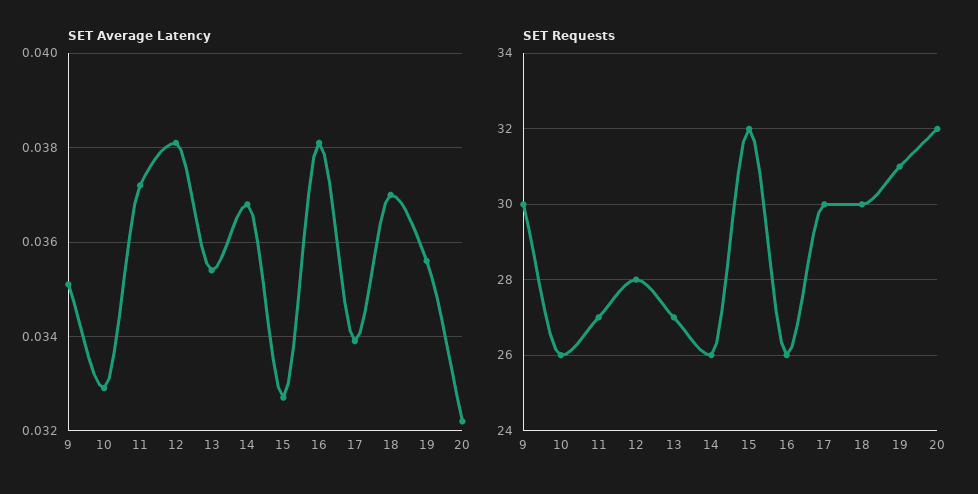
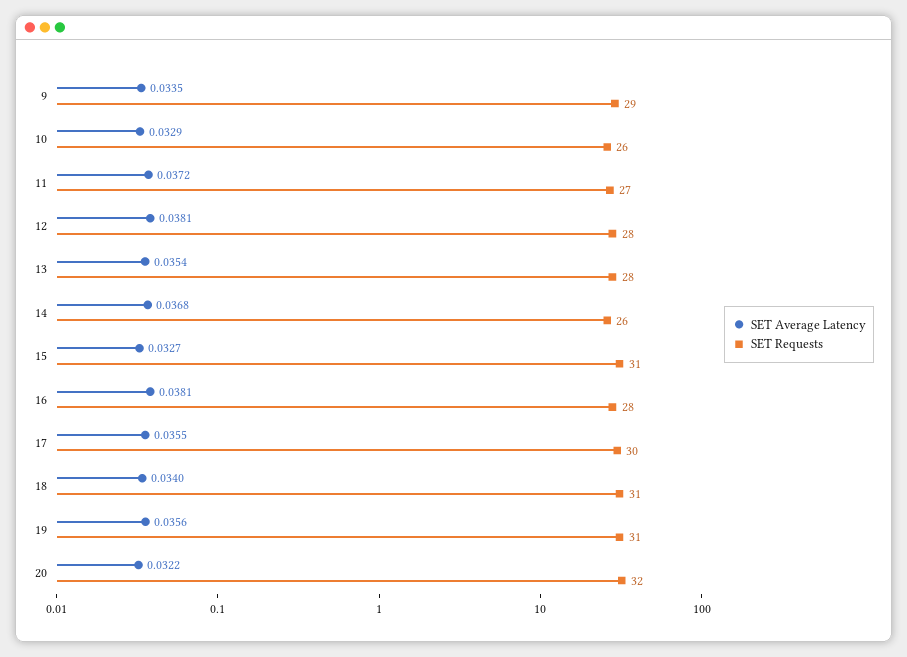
SET Average Latency, 9: 0.035 -> 0.0335
SET Average Latency, 17: 0.034 -> 0.0355
SET Average Latency, 18: 0.037 -> 0.034
SET Requests, 9: 30 -> 29
SET Requests, 13: 27 -> 28
SET Requests, 15: 32 -> 31
SET Requests, 16: 26 -> 28
SET Requests, 18: 30 -> 31

